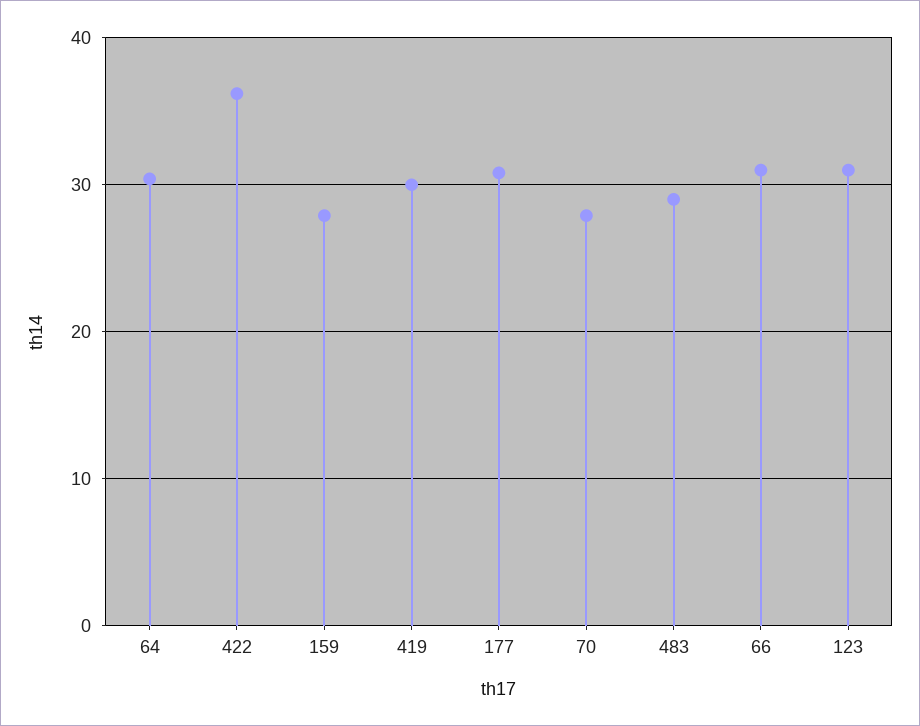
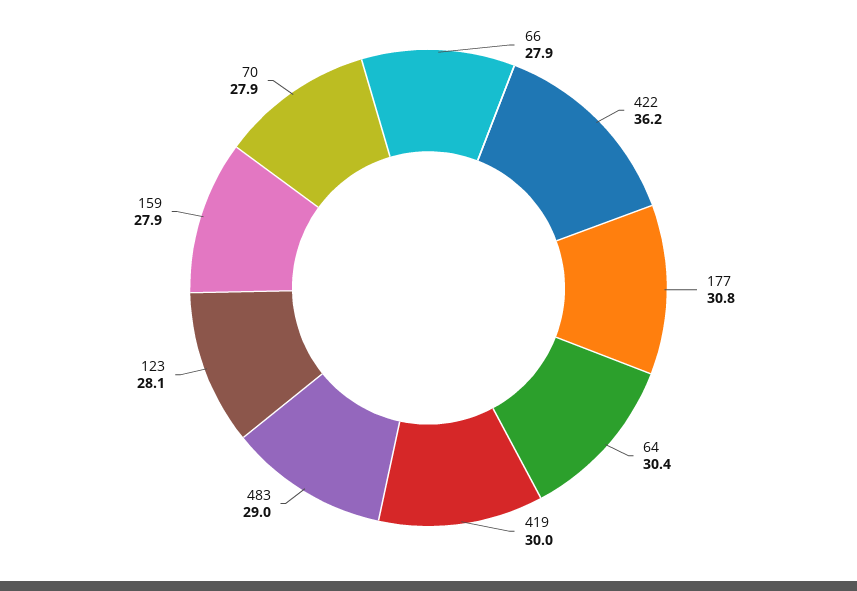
66: 31 -> 27.9
123: 31 -> 28.1

